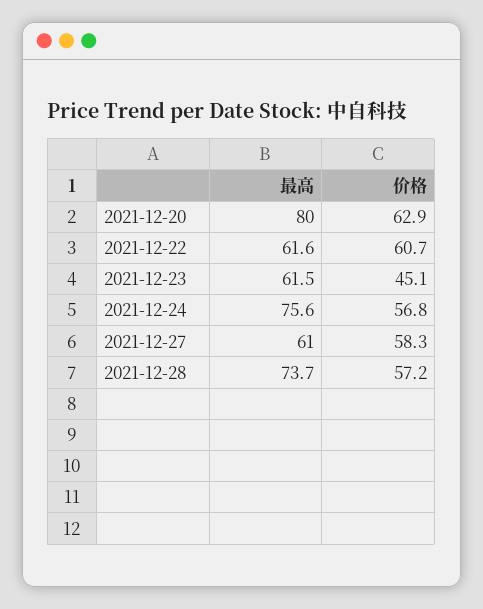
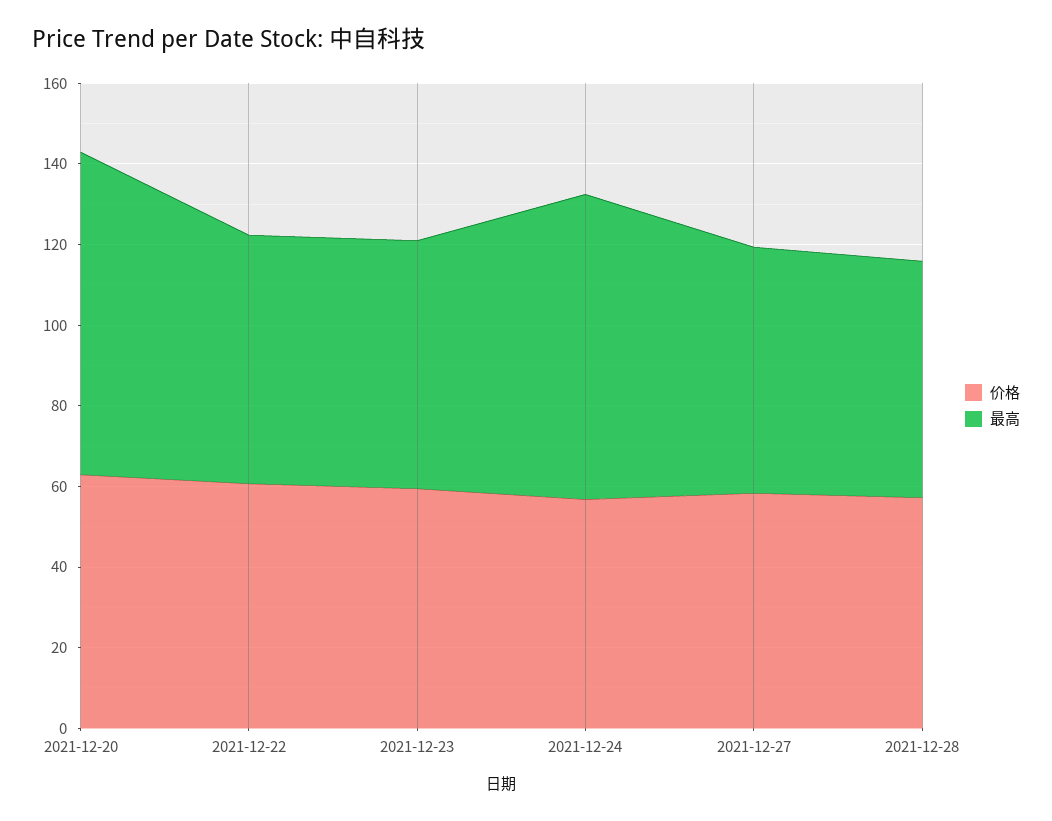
价格, 2021-12-23: 45.1 -> 60
最高, 2021-12-28: 73.7 -> 60

